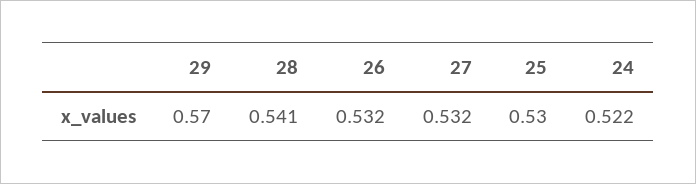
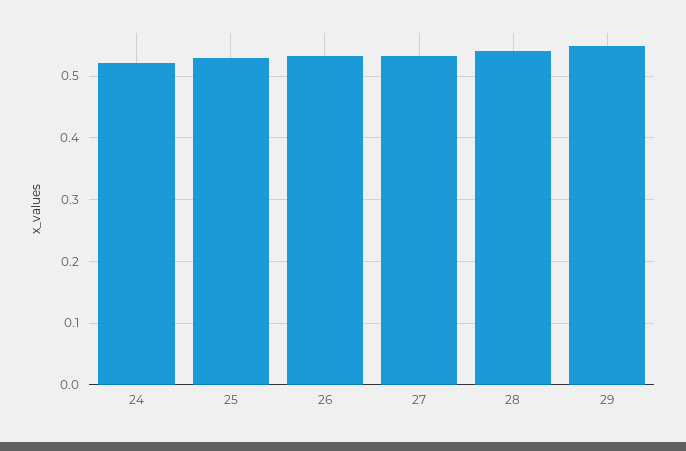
29: 0.57 -> 0.55

